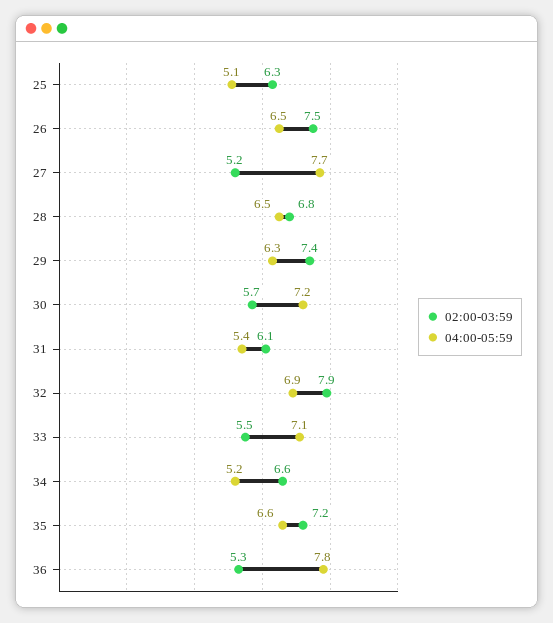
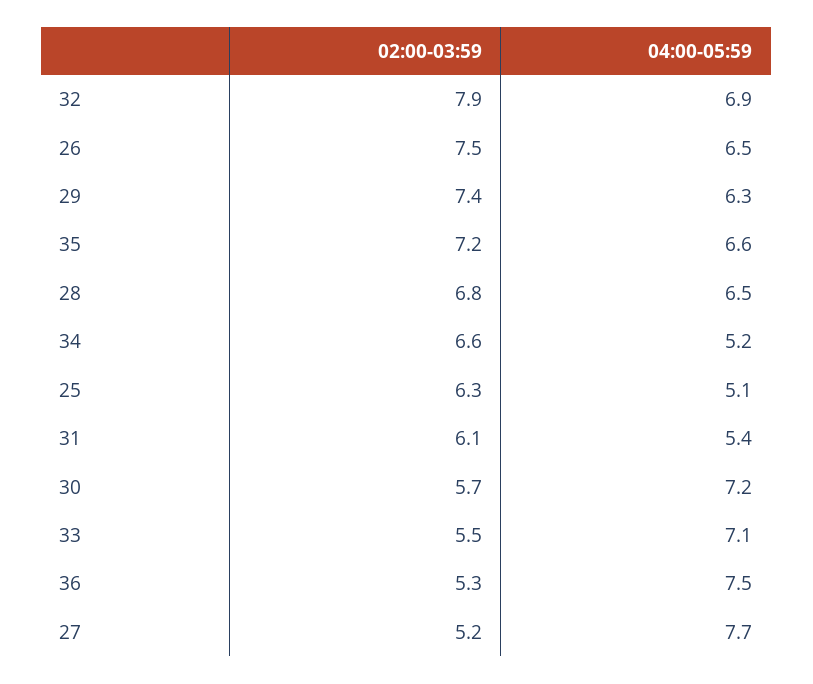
04:00-05:59, 36: 7.8 -> 7.5

